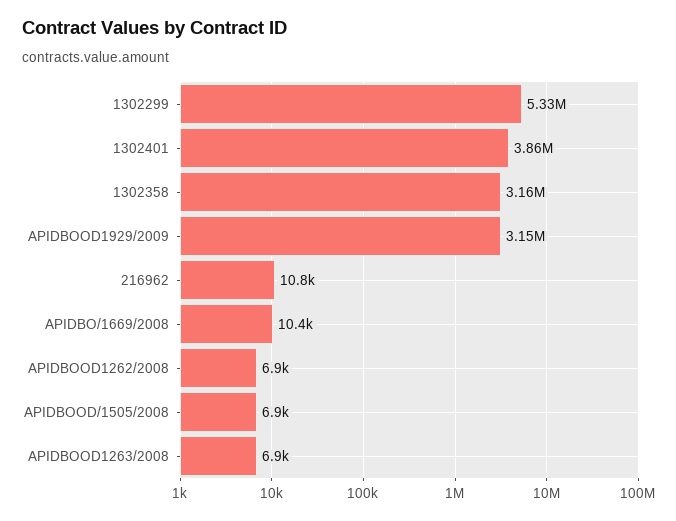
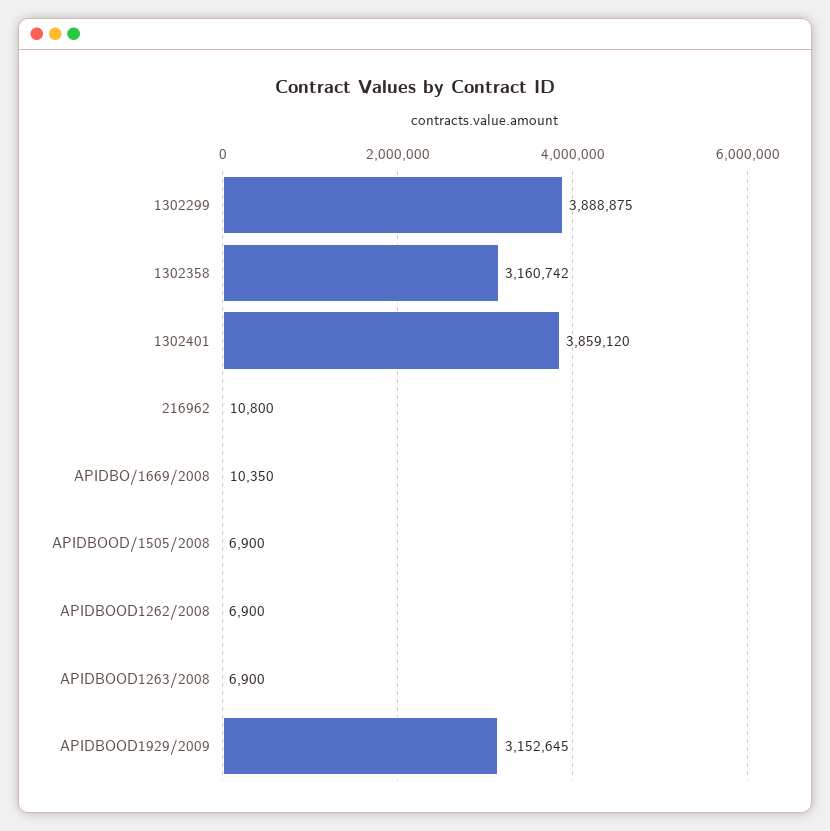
1302299: 5330000 -> 3888875

